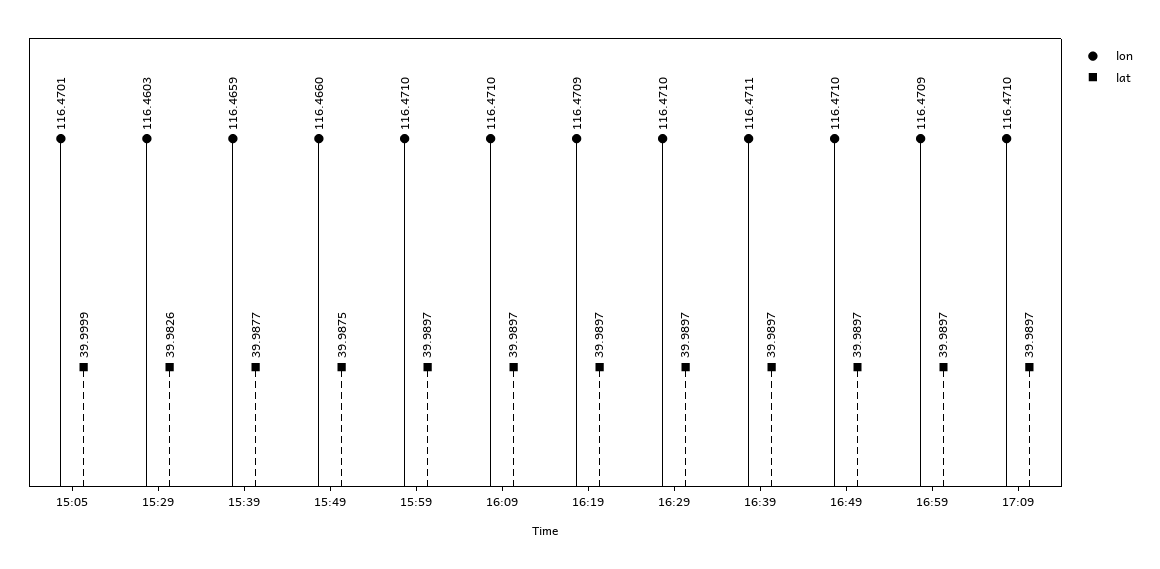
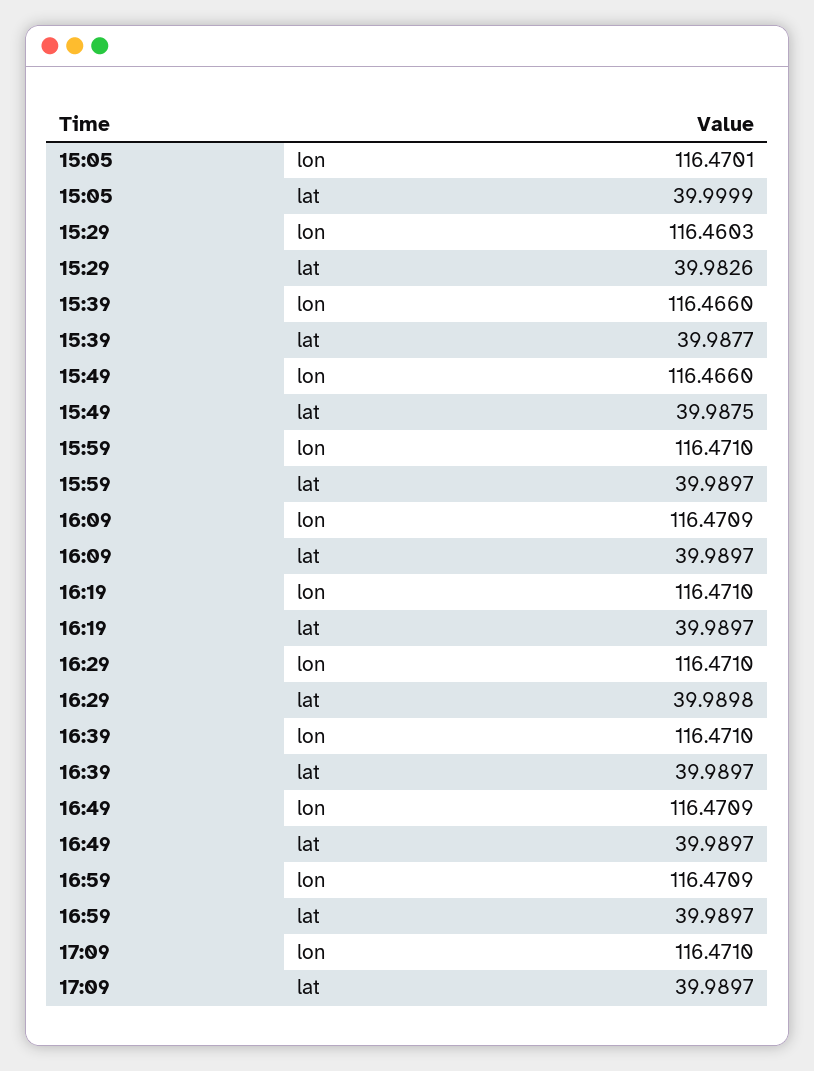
lon, 15:39: 116.4659 -> 116.466
lon, 16:09: 116.471 -> 116.4709
lon, 16:19: 116.4709 -> 116.471
lat, 16:29: 39.9897 -> 39.9898
lon, 16:39: 116.4711 -> 116.471
lon, 16:49: 116.471 -> 116.4709

